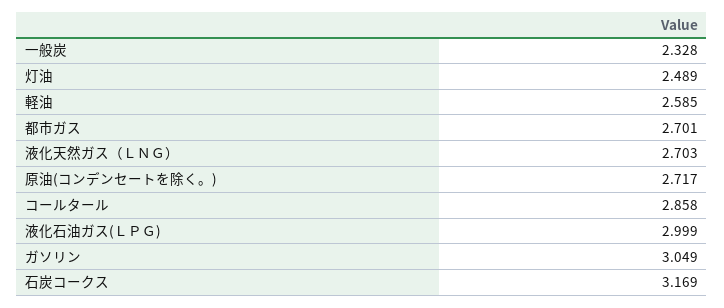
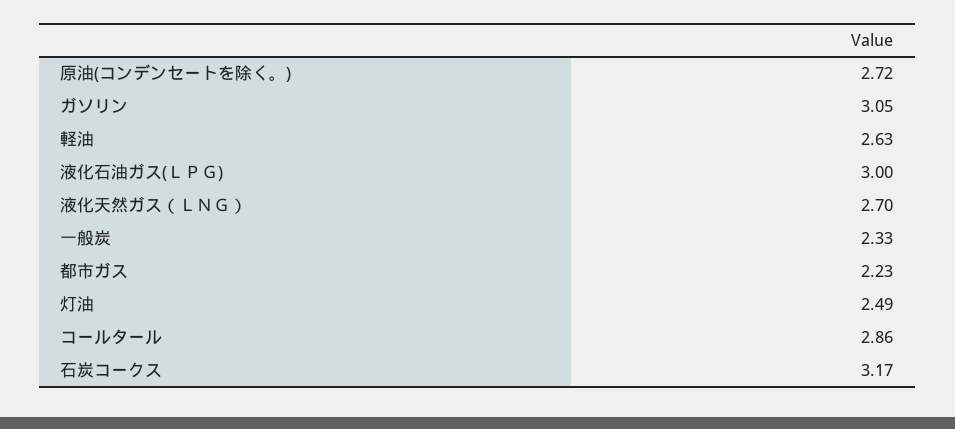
軽油: 2.585 -> 2.63
都市ガス: 2.701 -> 2.23

